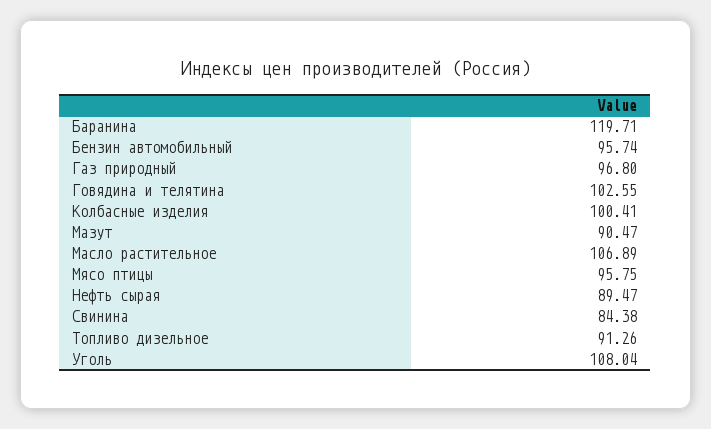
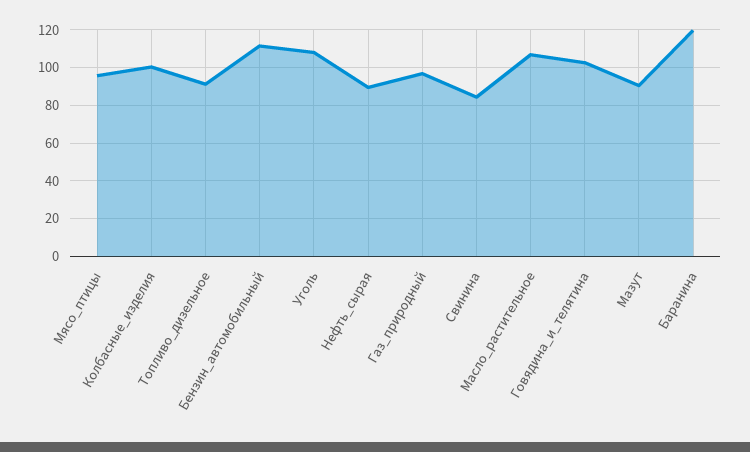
Бензин автомобильный: 95.74 -> 110

